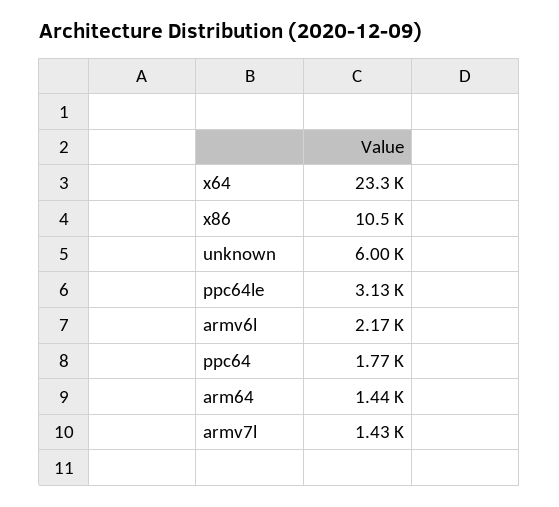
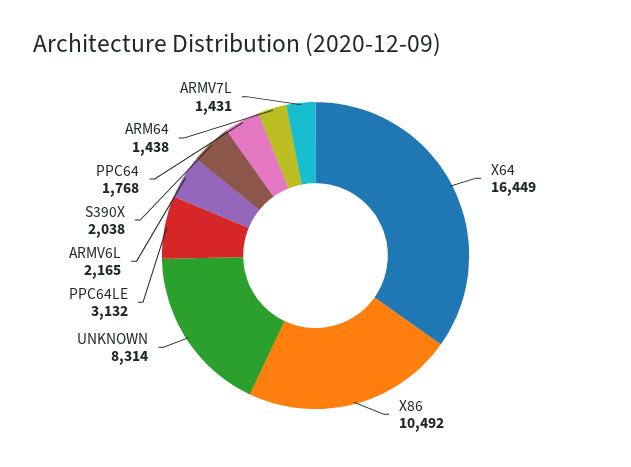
x64: 23300 -> 16449
unknown: 6000 -> 8314
S390X: none -> 2038

